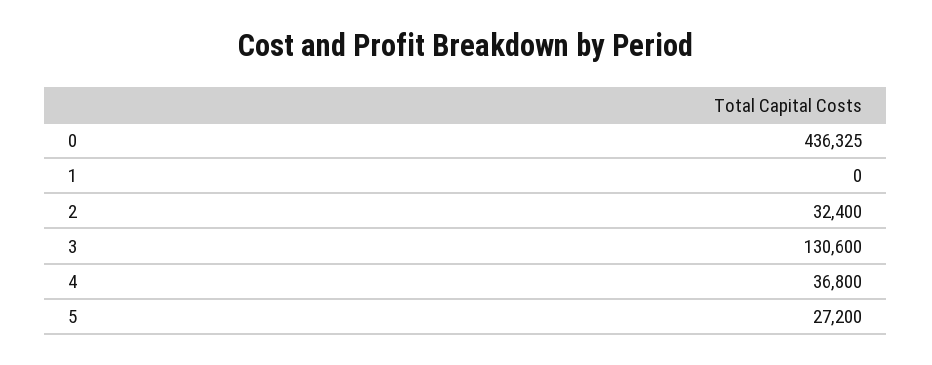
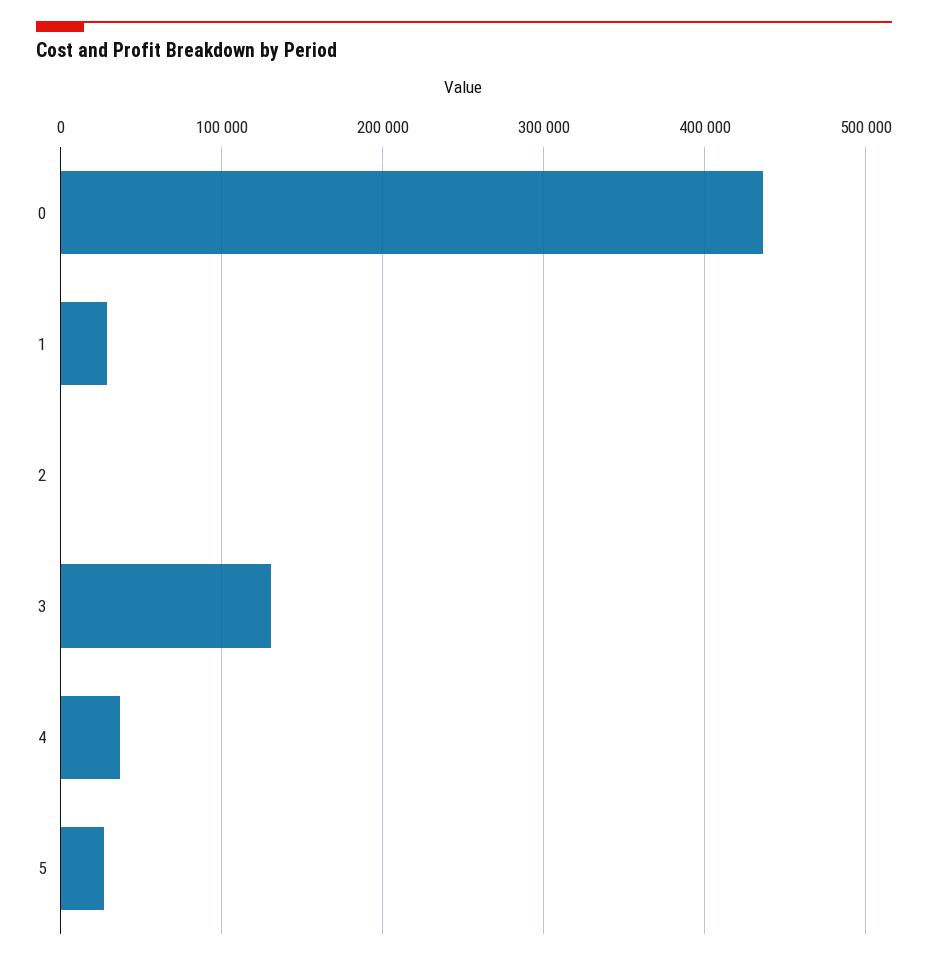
1: 0 -> 30000
2: 32400 -> 0

